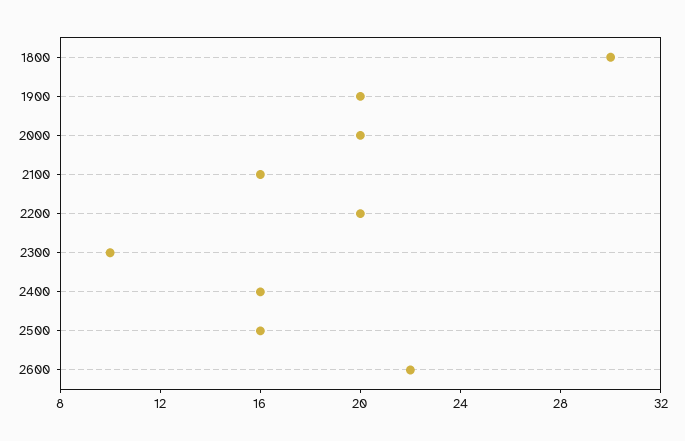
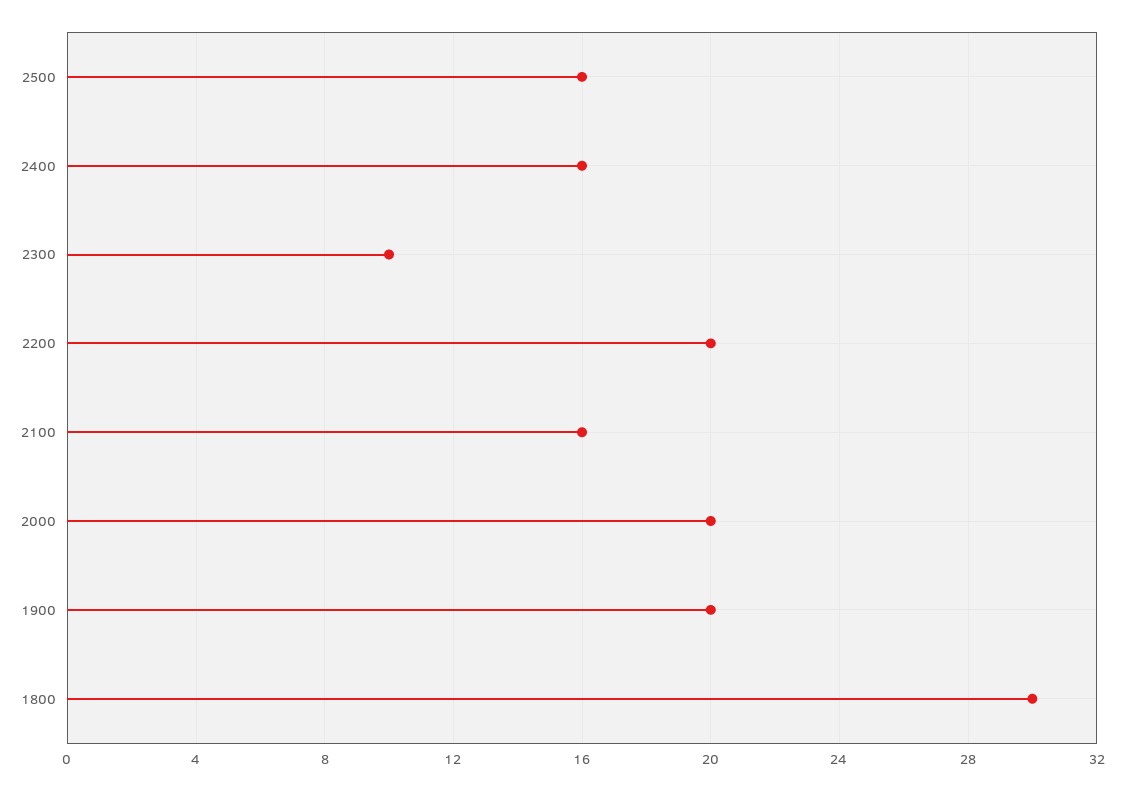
2600: 22 -> none

